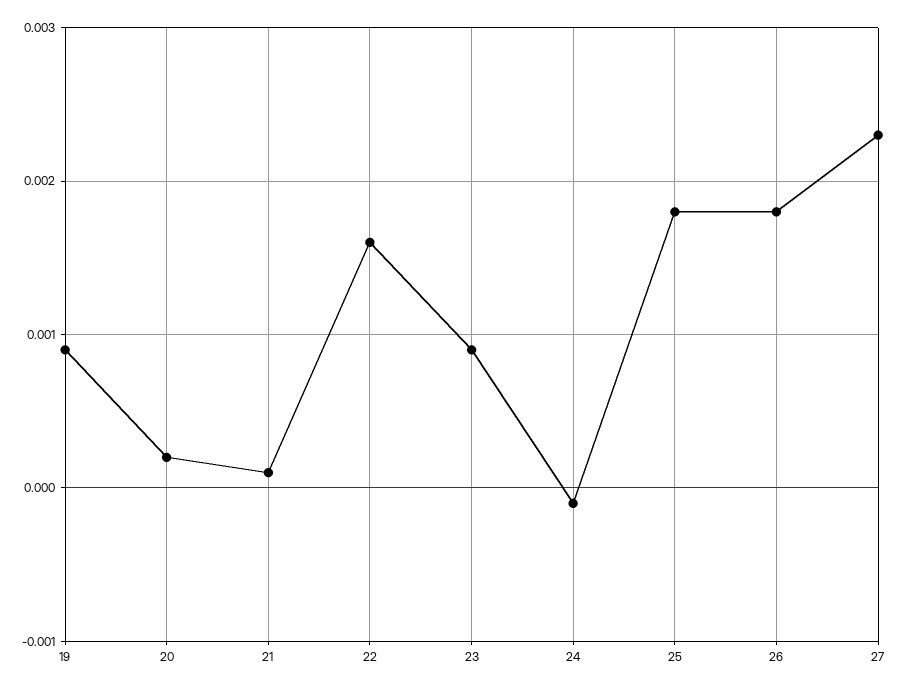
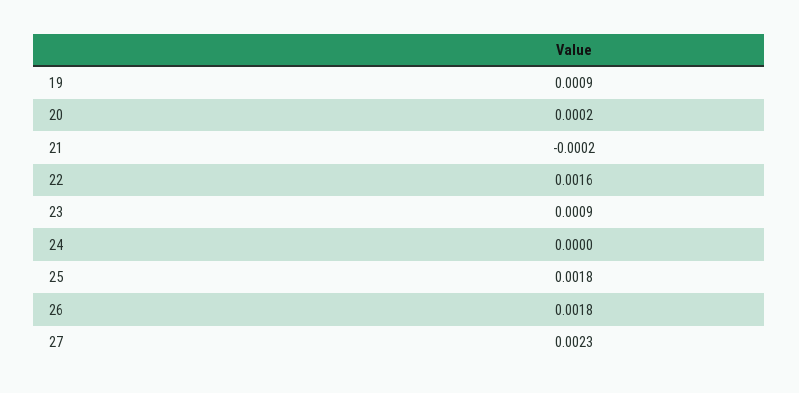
21: 0.0001 -> -0.0002
24: -0.0001 -> 0

